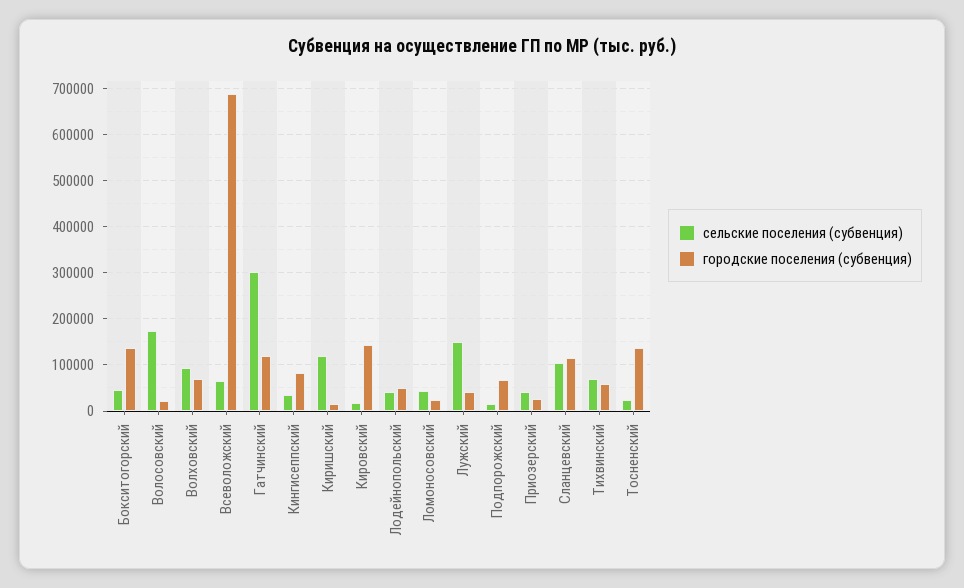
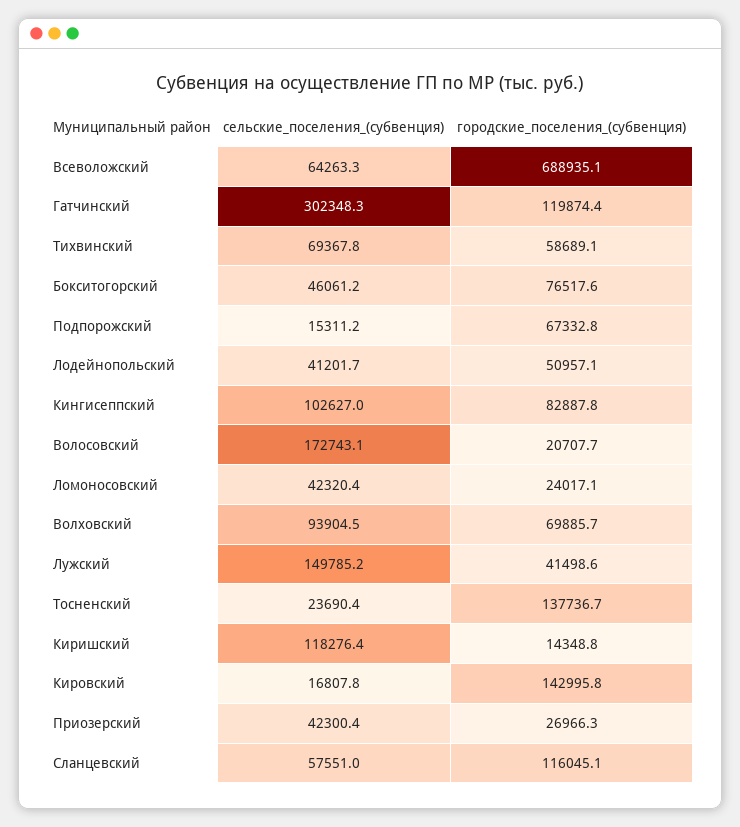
городские поселения (субвенция), Бокситогорский: 140000 -> 76517.6
сельские поселения (субвенция), Кингисеппский: 40000 -> 102627
сельские поселения (субвенция), Сланцевский: 100000 -> 57551

